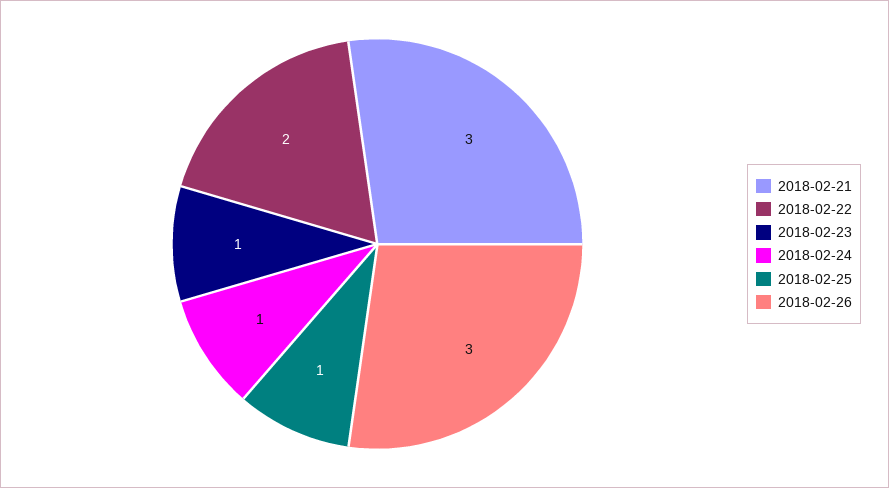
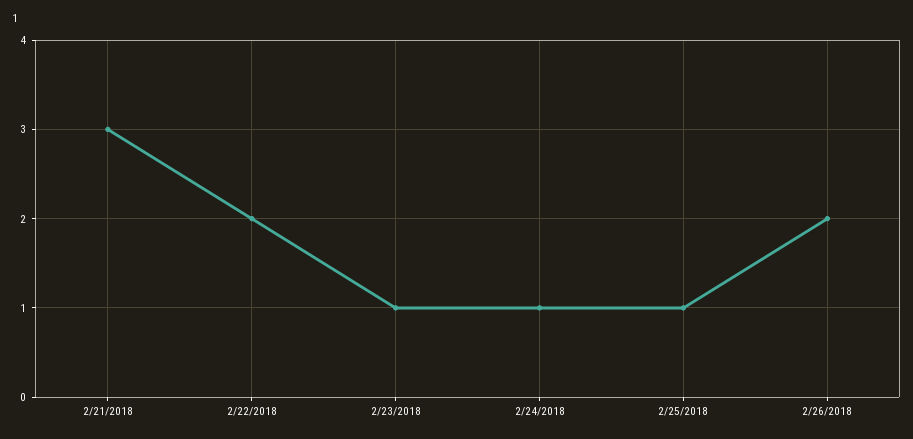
2018-02-26: 3 -> 2

